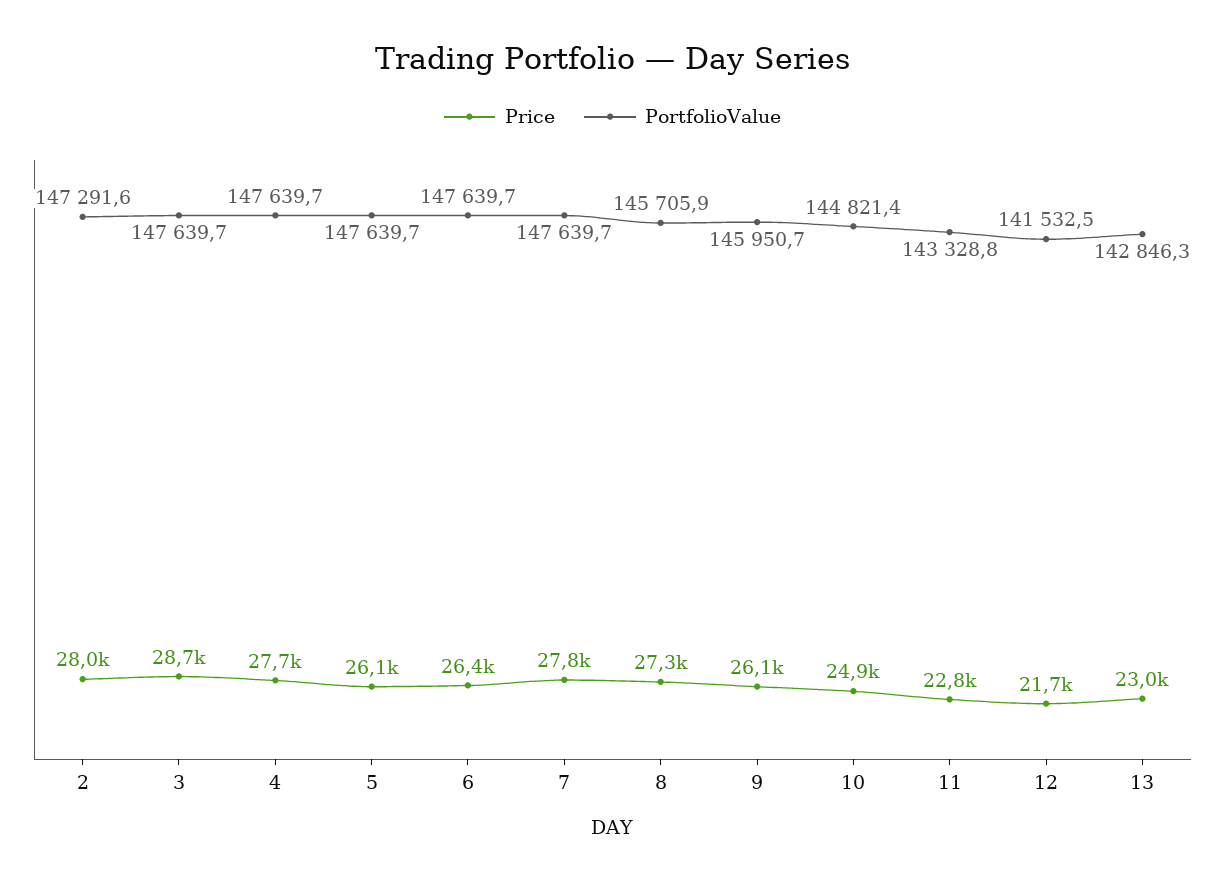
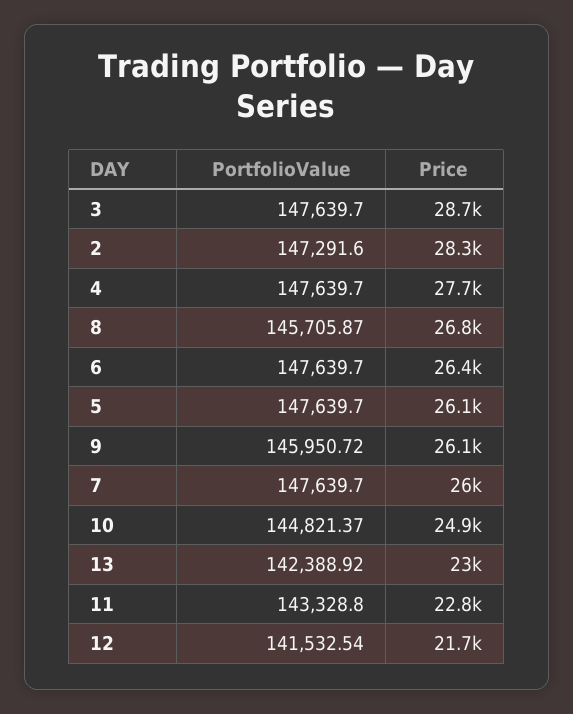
Price, 2: 28000 -> 28300
Price, 7: 27800 -> 26000
Price, 8: 27300 -> 26800
PortfolioValue, 13: 142846.3 -> 142388.92

